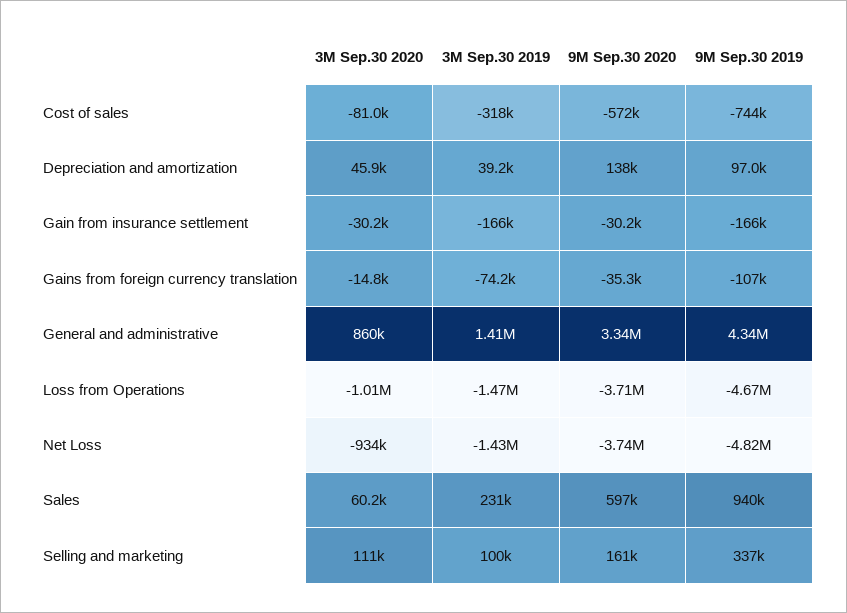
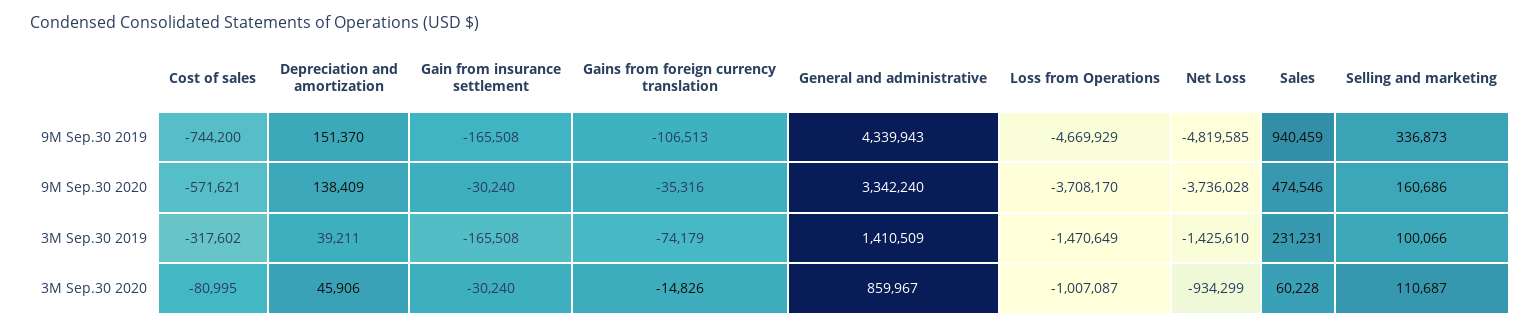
9M Sep.30 2019, Depreciation and amortization: 97000 -> 151370
9M Sep.30 2020, Sales: 597000 -> 474546

